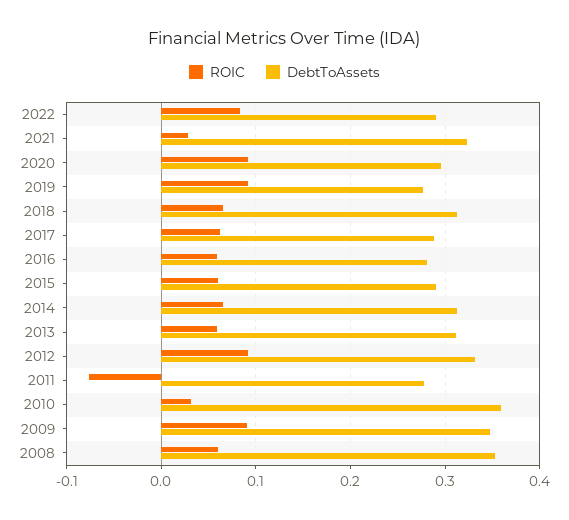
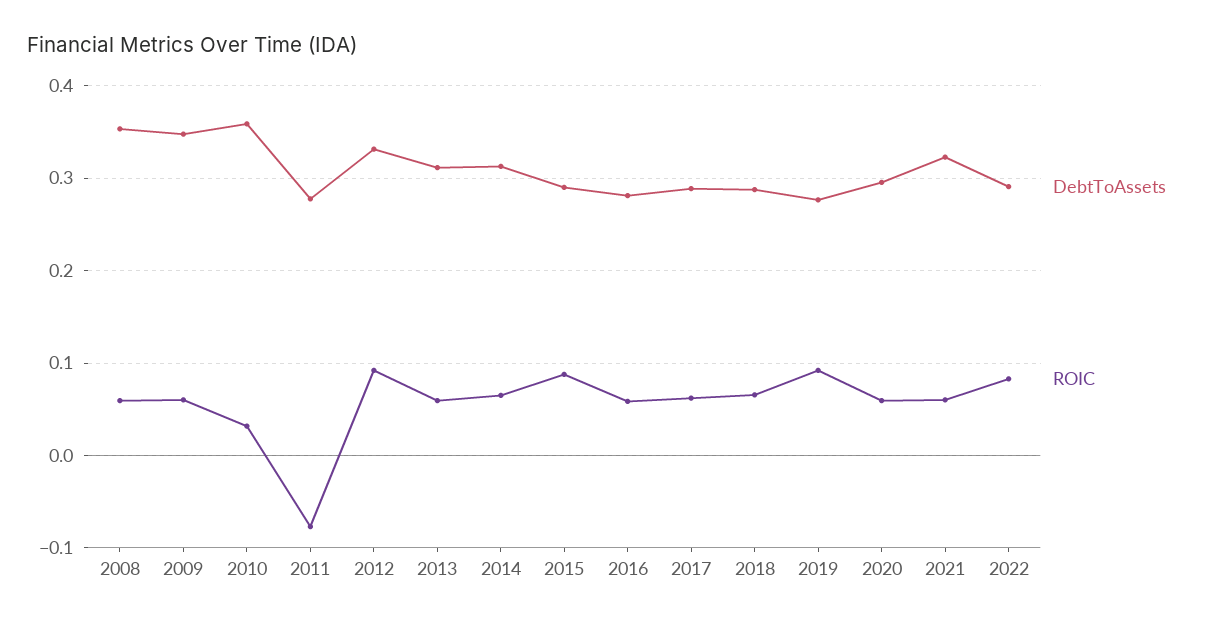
ROIC, 2021: 0.03 -> 0.06
ROIC, 2020: 0.09 -> 0.06
DebtToAssets, 2018: 0.31 -> 0.29
ROIC, 2015: 0.06 -> 0.09
ROIC, 2009: 0.09 -> 0.06

